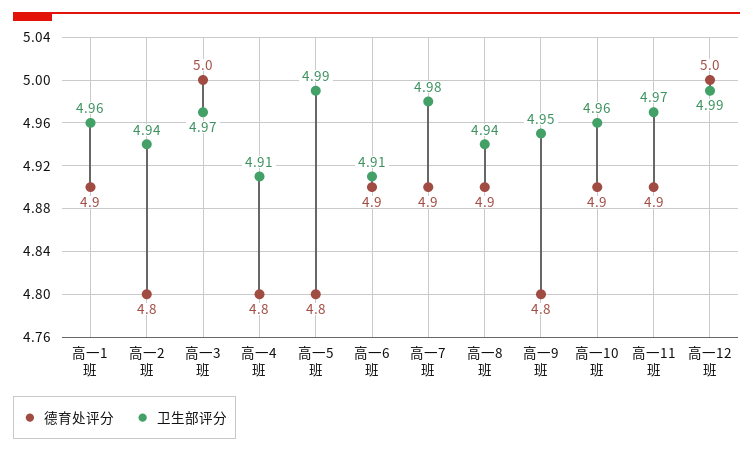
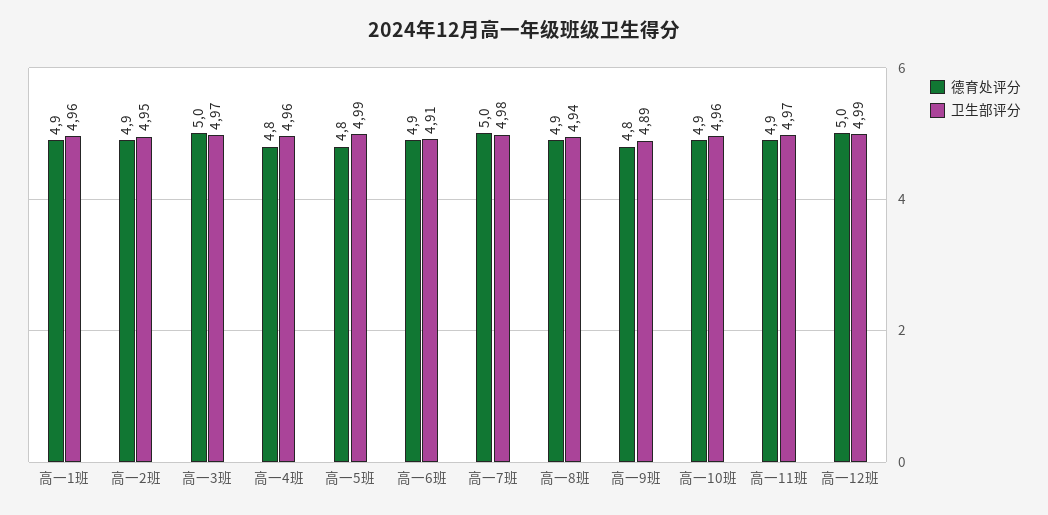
德育处评分, 高一2班: 4.8 -> 4.9
卫生部评分, 高一2班: 4.94 -> 4.95
卫生部评分, 高一4班: 4.91 -> 4.96
德育处评分, 高一7班: 4.9 -> 5
卫生部评分, 高一9班: 4.95 -> 4.89

